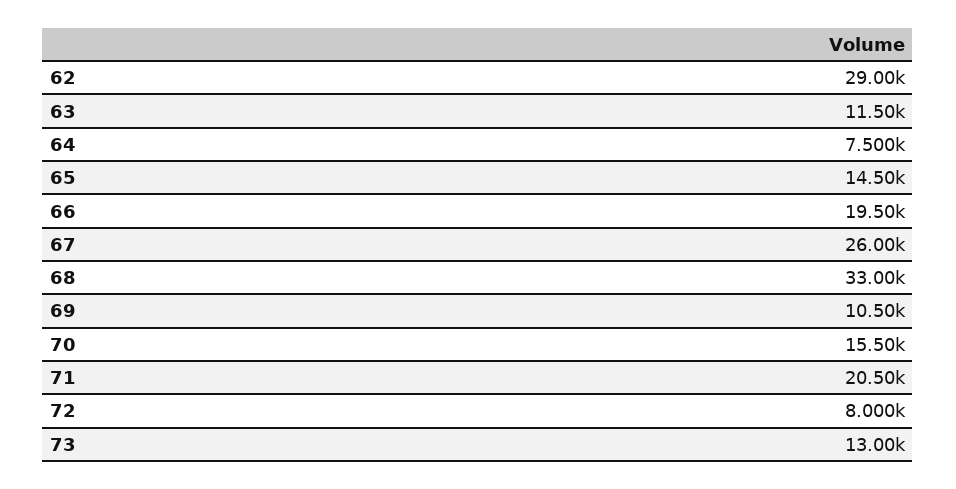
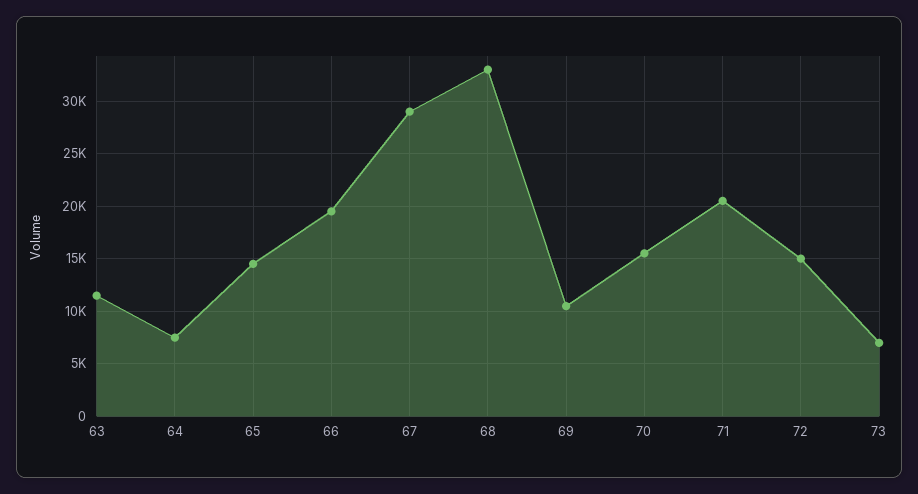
62: 29000 -> none
67: 26000 -> 29000
72: 8000 -> 15000
73: 13000 -> 7000

